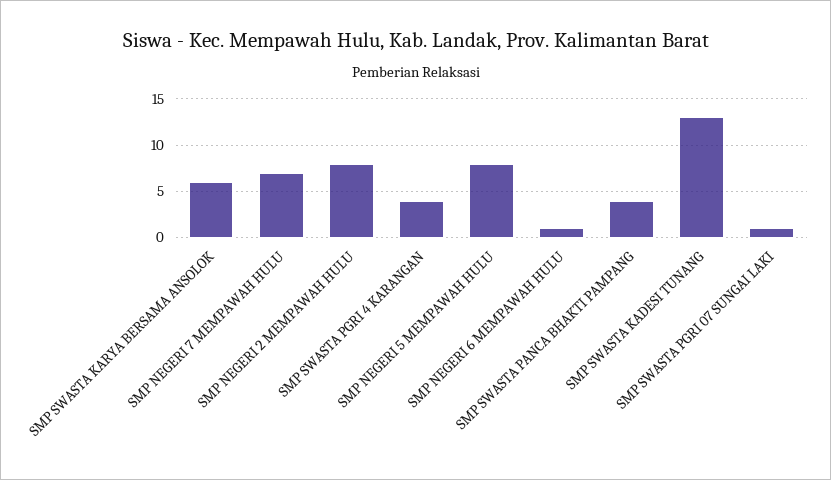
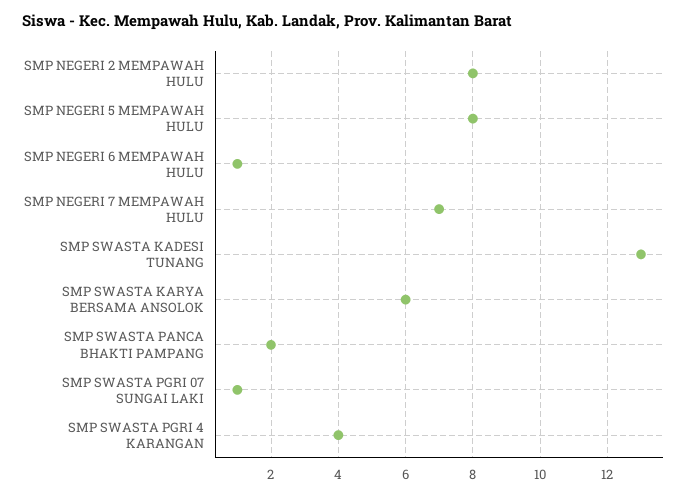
SMP SWASTA PANCA BHAKTI PAMPANG: 4 -> 2

